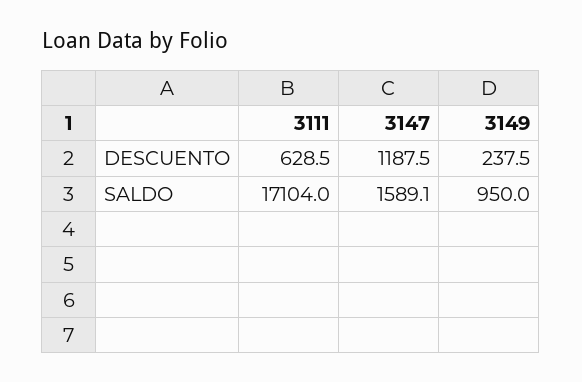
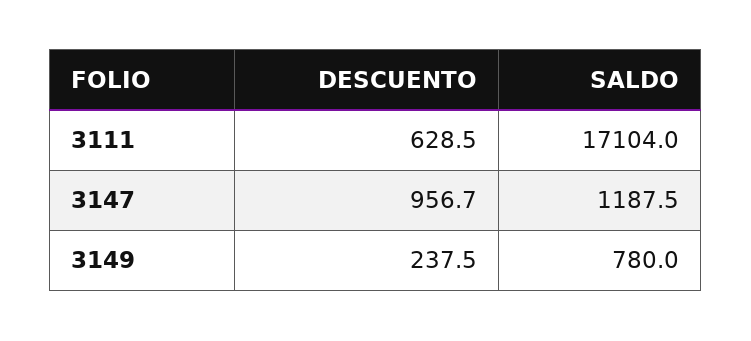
3147, DESCUENTO: 1187.5 -> 956.7
3147, SALDO: 1589.1 -> 1187.5
3149, SALDO: 950 -> 780

